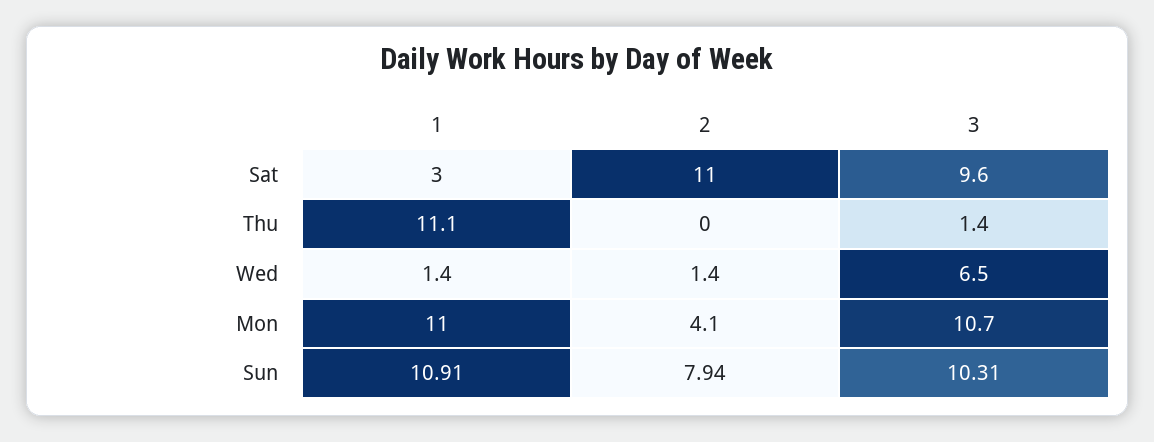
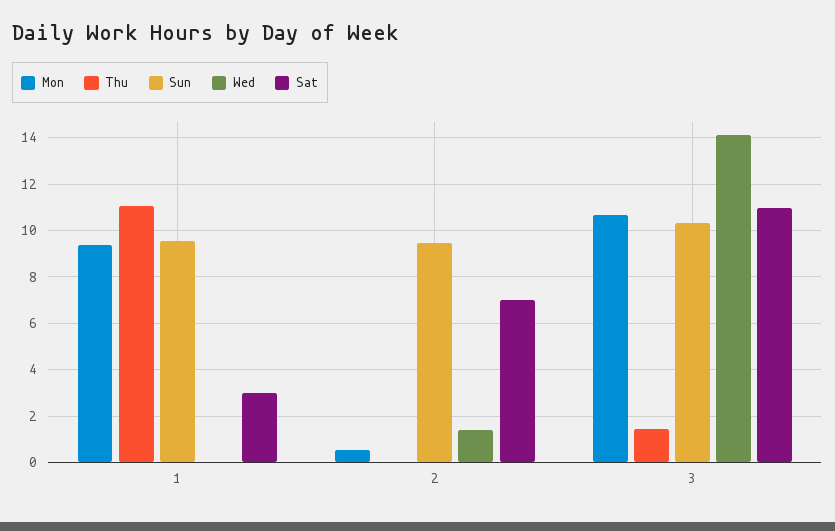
Sat, 2: 11 -> 7
Sat, 3: 9.6 -> 11
Wed, 1: 1.4 -> 0
Wed, 3: 6.5 -> 14
Mon, 1: 11 -> 9.5
Mon, 2: 4.1 -> 0.5
Sun, 1: 10.91 -> 9.5
Sun, 2: 7.94 -> 9.5

